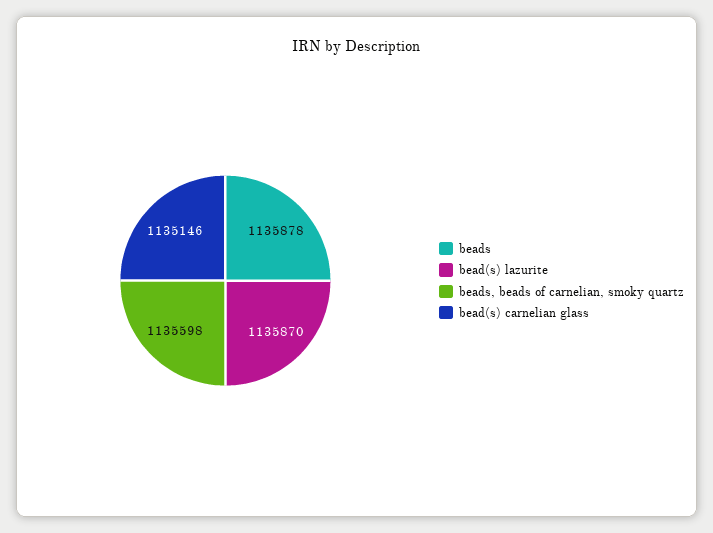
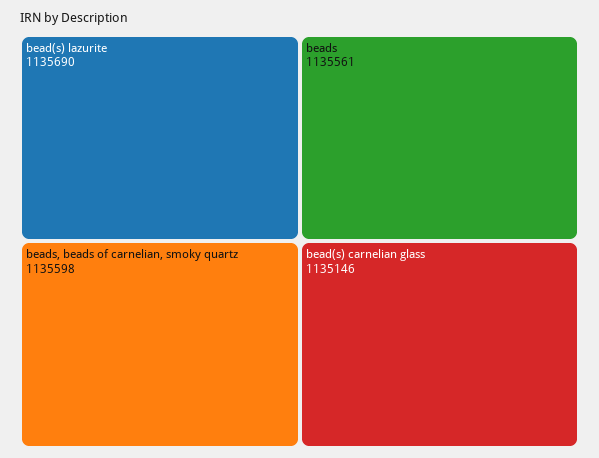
beads: 1135878 -> 1135561
bead(s) lazurite: 1135870 -> 1135690

